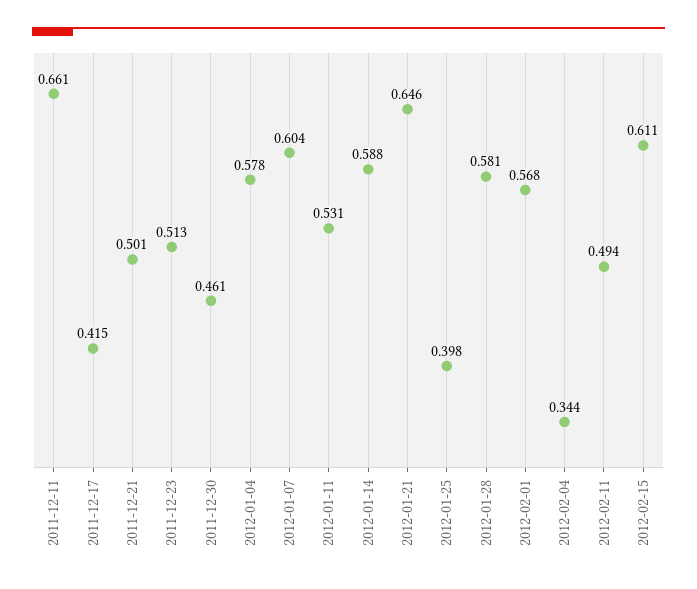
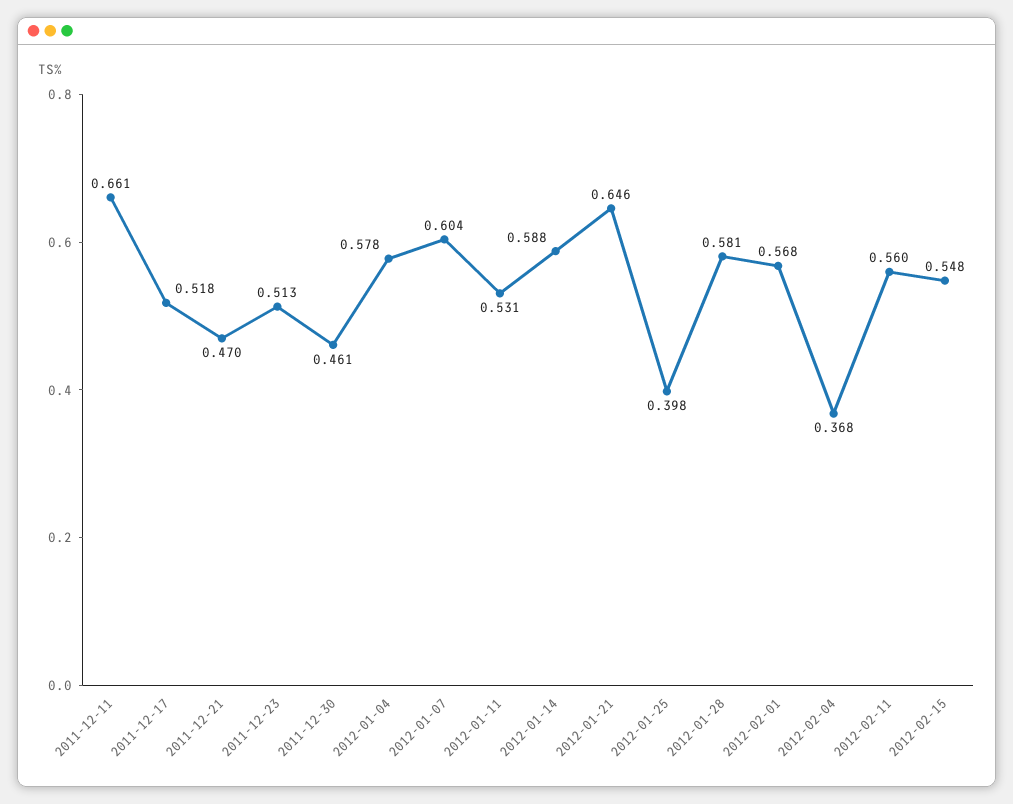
2011-12-17: 0.415 -> 0.518
2011-12-21: 0.501 -> 0.47
2012-02-04: 0.344 -> 0.368
2012-02-11: 0.494 -> 0.56
2012-02-15: 0.611 -> 0.548

